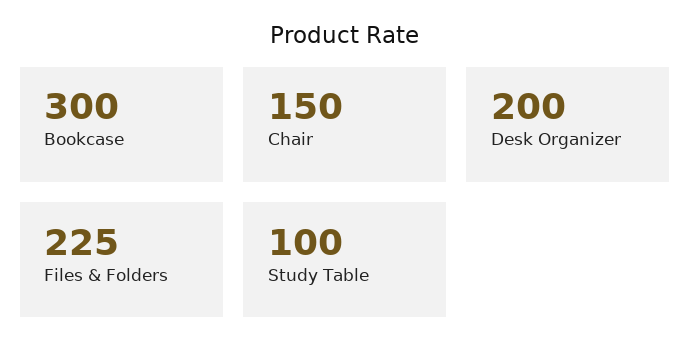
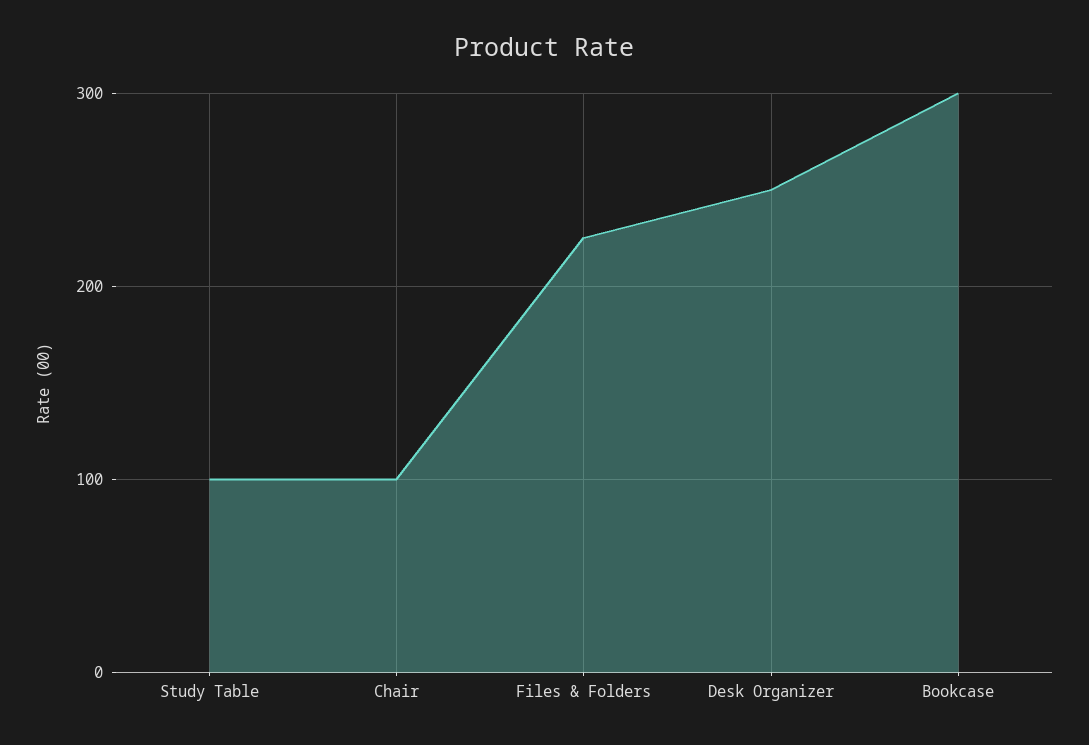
Chair: 150 -> 100
Desk Organizer: 200 -> 250

